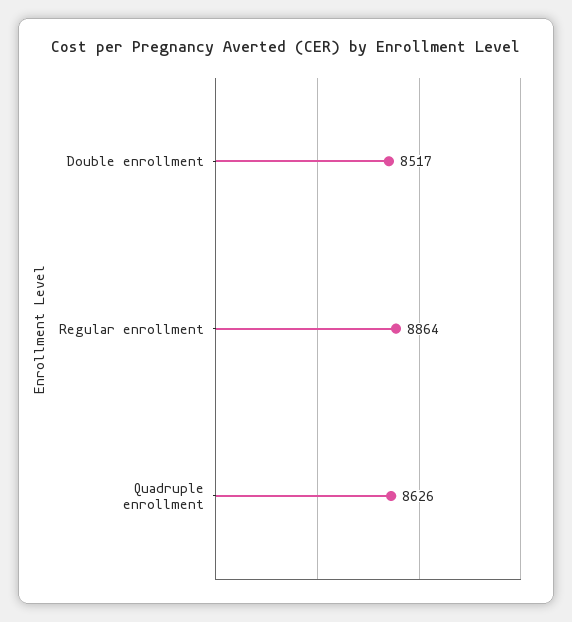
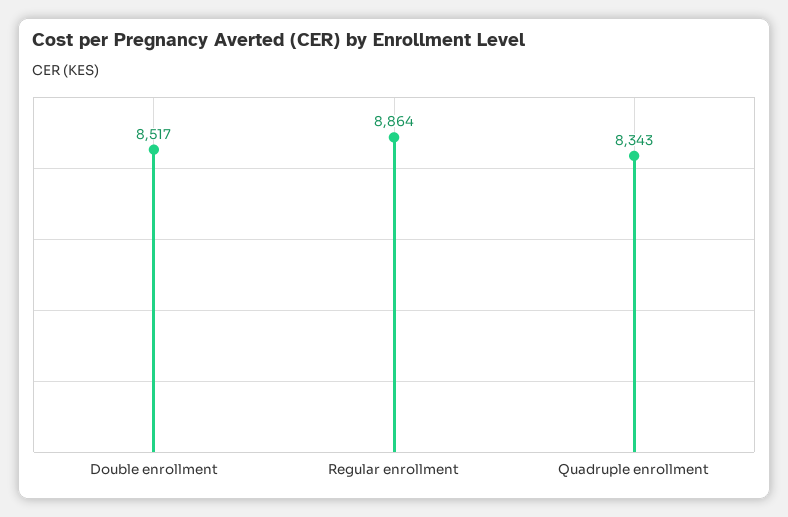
Quadruple enrollment: 8626 -> 8343

